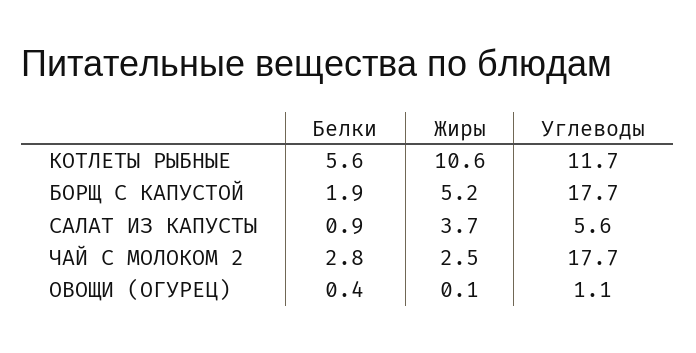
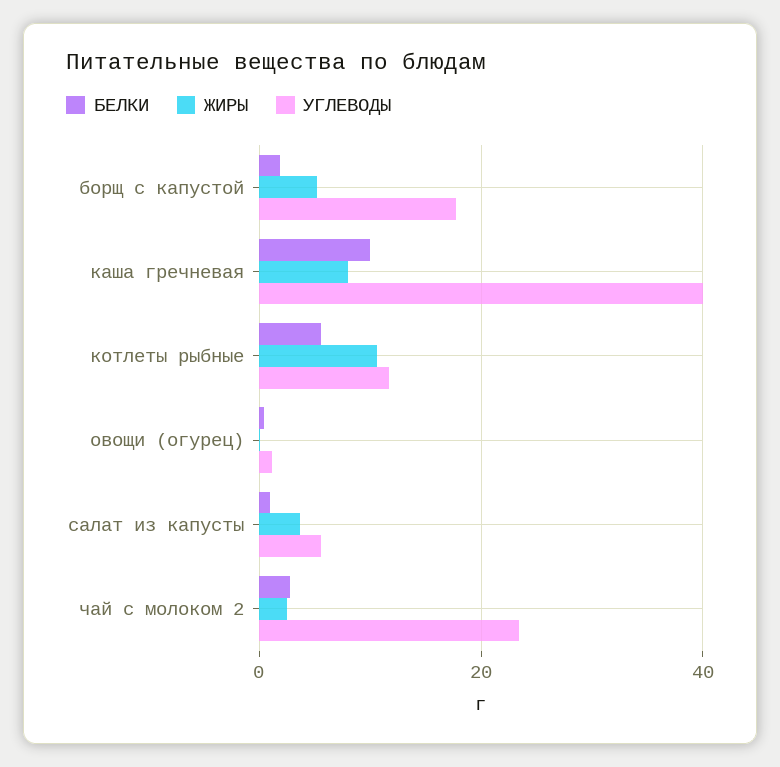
Углеводы, ЧАЙ С МОЛОКОМ 2: 17.7 -> 24
Белки, каша гречневая: none -> 10
Жиры, каша гречневая: none -> 8
Углеводы, каша гречневая: none -> 40

